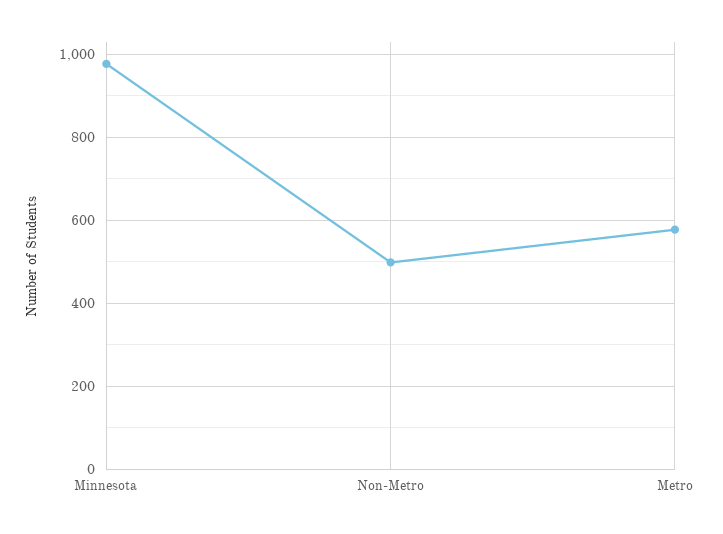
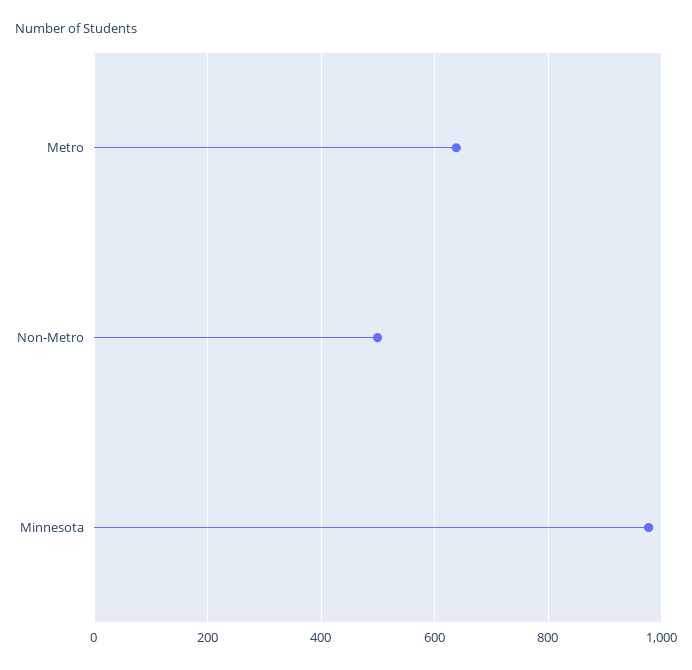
Metro: 580 -> 640

